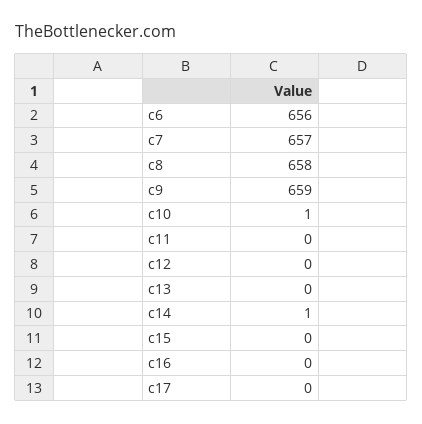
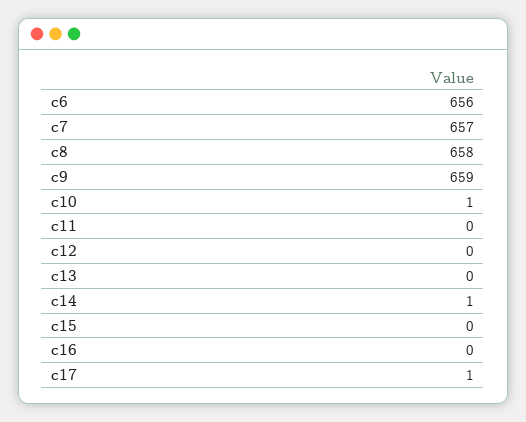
c17: 0 -> 1

